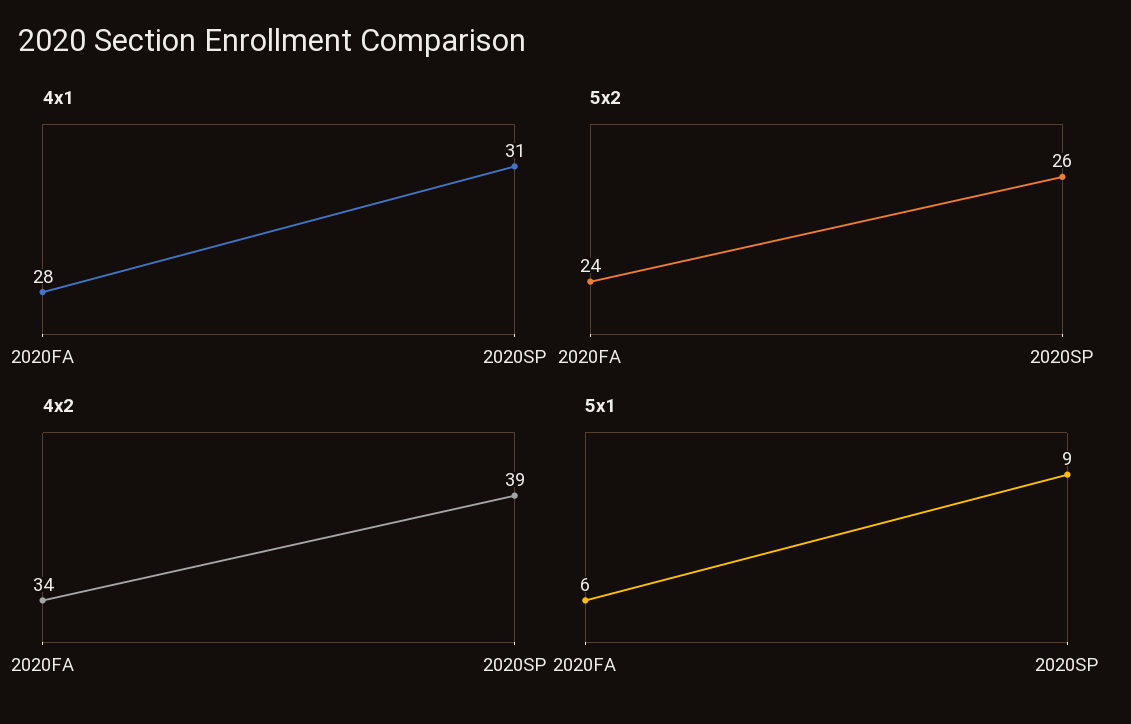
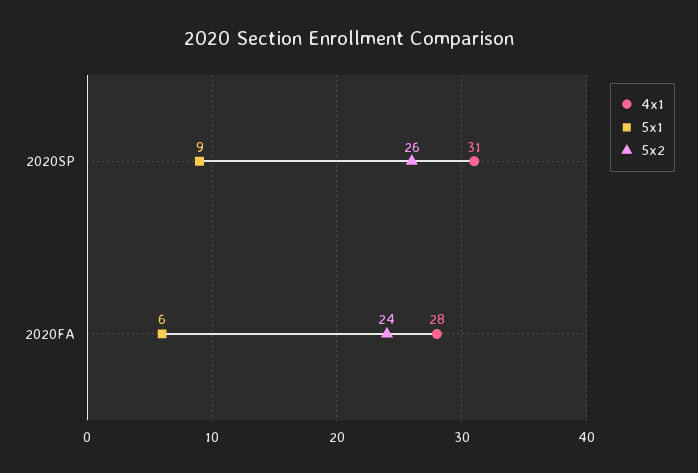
4x2, 2020FA: 34 -> none
4x2, 2020SP: 39 -> none

